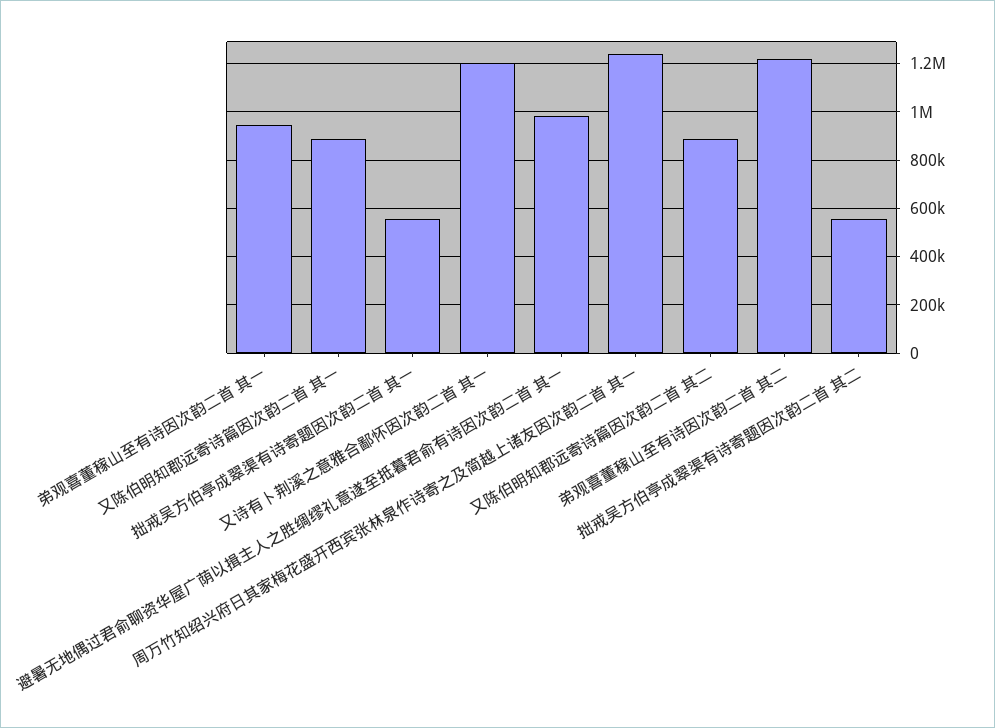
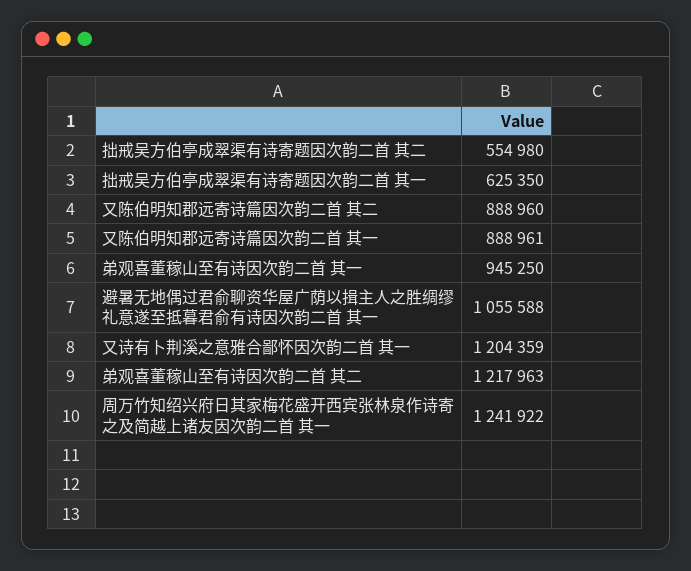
拙戒吴方伯亭成翠渠有诗寄题因次韵二首 其一: 550000 -> 625350
避暑无地偶过君俞聊资华屋广荫以揖主人之胜绸缪礼意遂至抵暮君俞有诗因次韵二首 其一: 975000 -> 1055588

